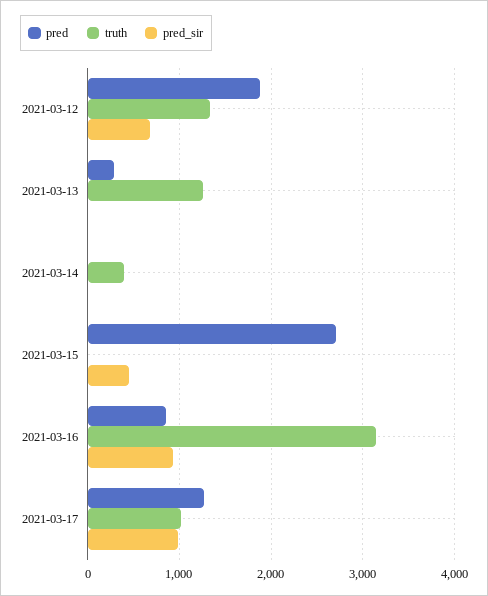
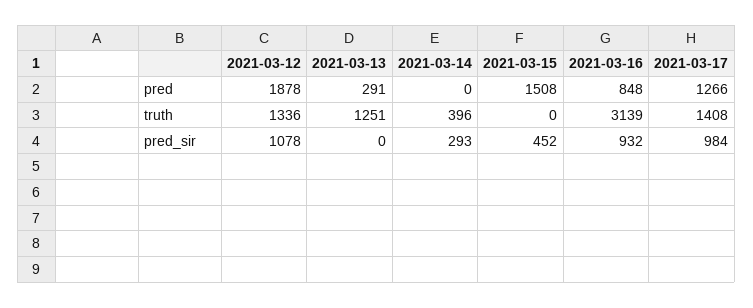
pred_sir, 2021-03-12: 700 -> 1078
pred_sir, 2021-03-14: 0 -> 293
pred, 2021-03-15: 2700 -> 1508
truth, 2021-03-17: 1000 -> 1408

